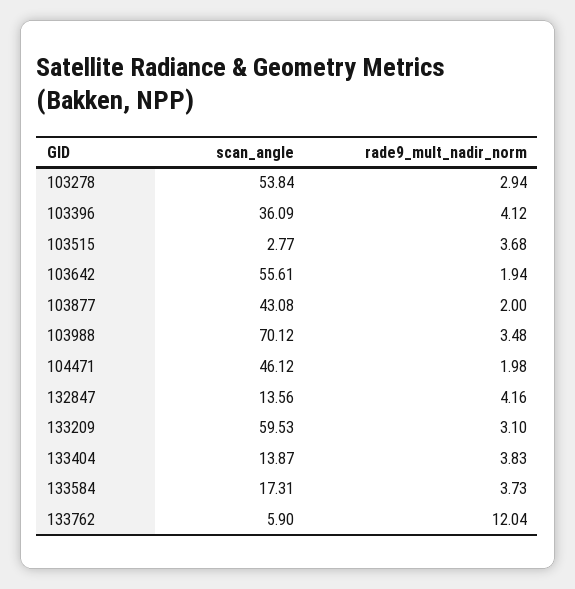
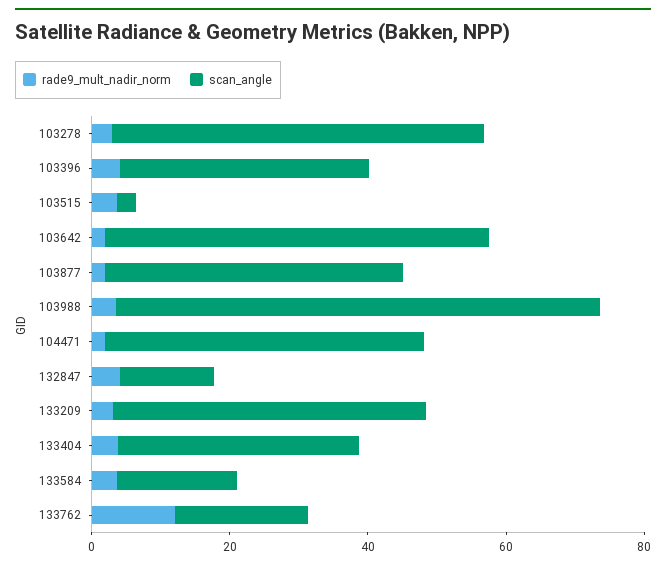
scan_angle, 133209: 59.53 -> 45
scan_angle, 133404: 13.87 -> 35
scan_angle, 133762: 5.9 -> 20

